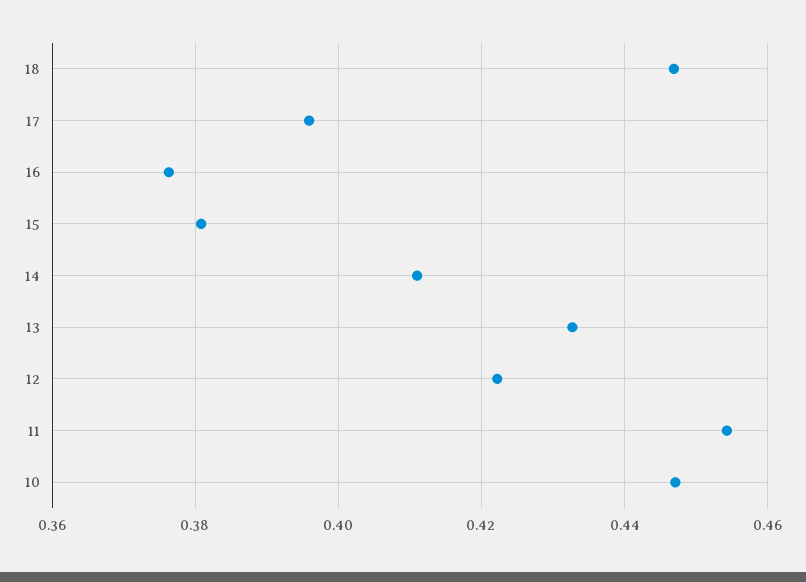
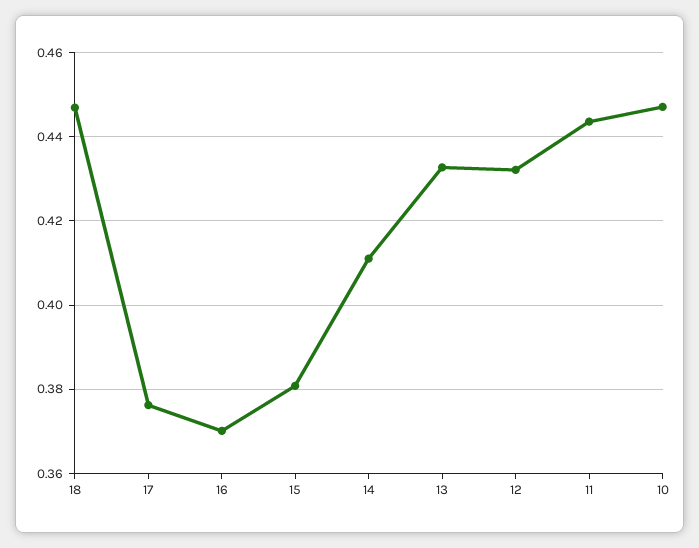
17: 0.396 -> 0.376
16: 0.376 -> 0.37
12: 0.422 -> 0.432
11: 0.454 -> 0.444

